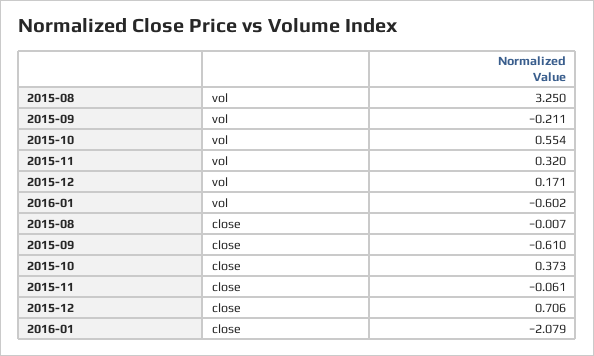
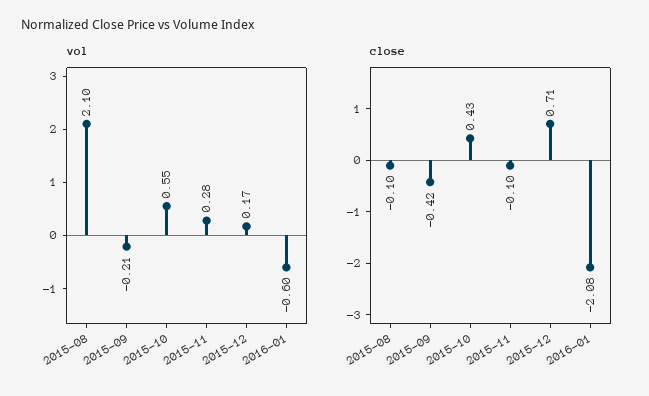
vol, 2015-08: 3.25 -> 2.1
vol, 2015-11: 0.32 -> 0.28
close, 2015-08: -0.007 -> -0.1
close, 2015-09: -0.61 -> -0.42
close, 2015-10: 0.373 -> 0.43
close, 2015-11: -0.061 -> -0.1

